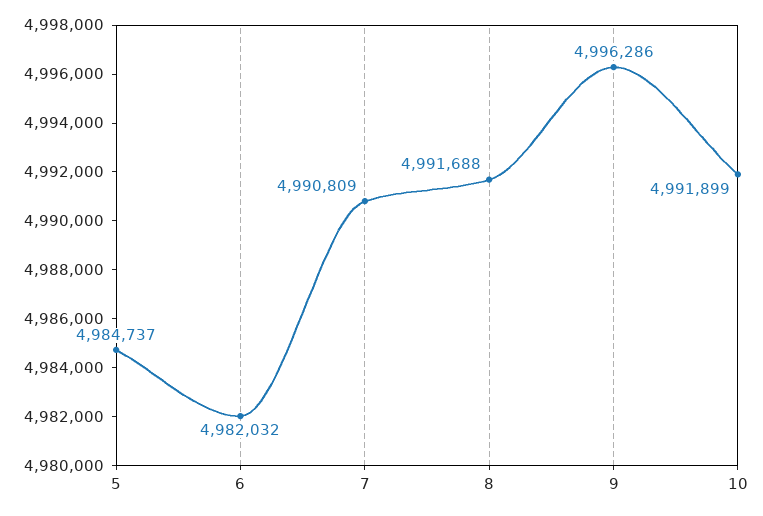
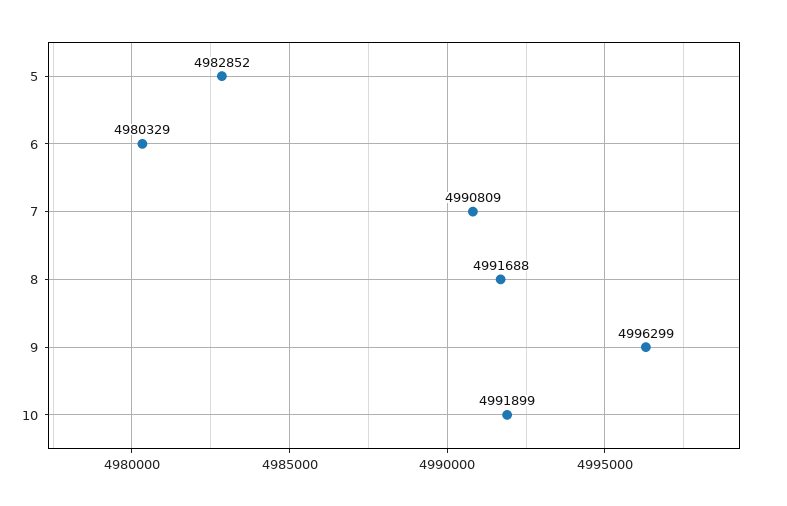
5: 4984737 -> 4982852
6: 4982032 -> 4980329
9: 4996286 -> 4996299

